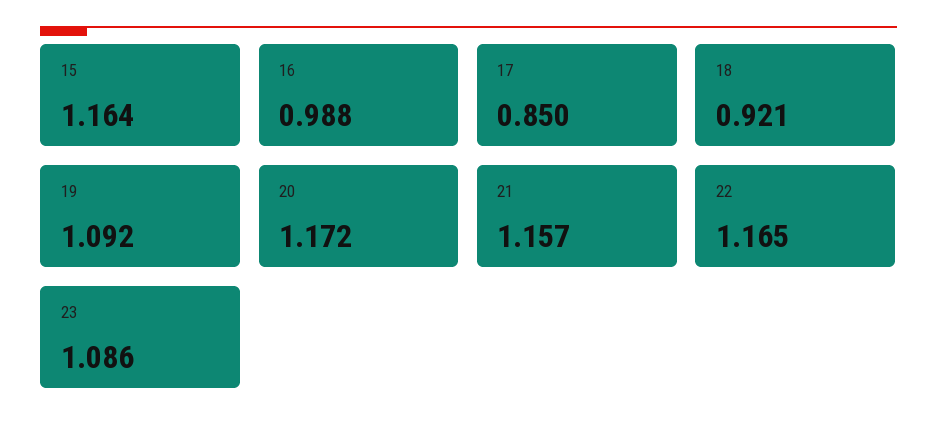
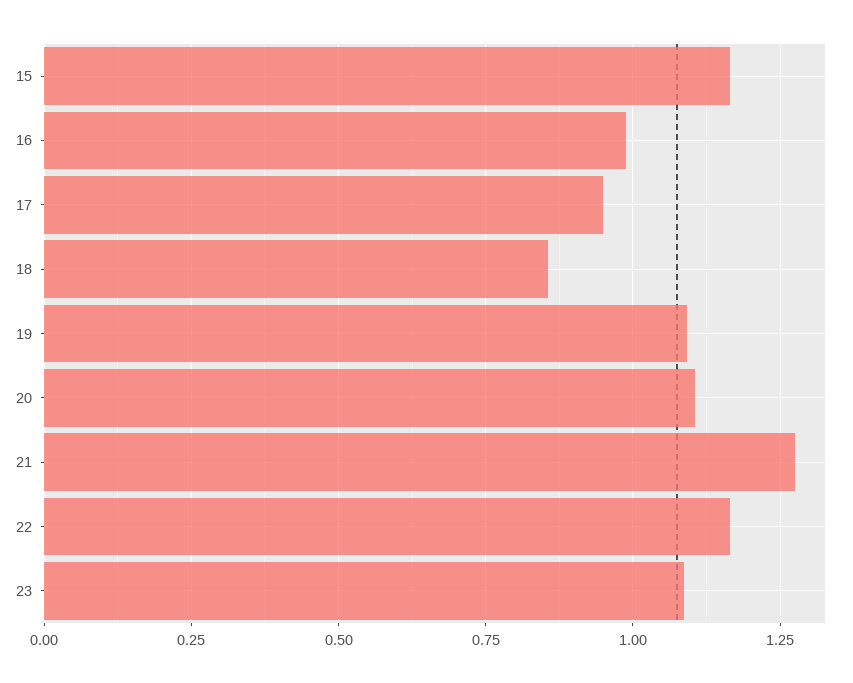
17: 0.85 -> 0.95
18: 0.921 -> 0.85
20: 1.172 -> 1.1
21: 1.157 -> 1.275

